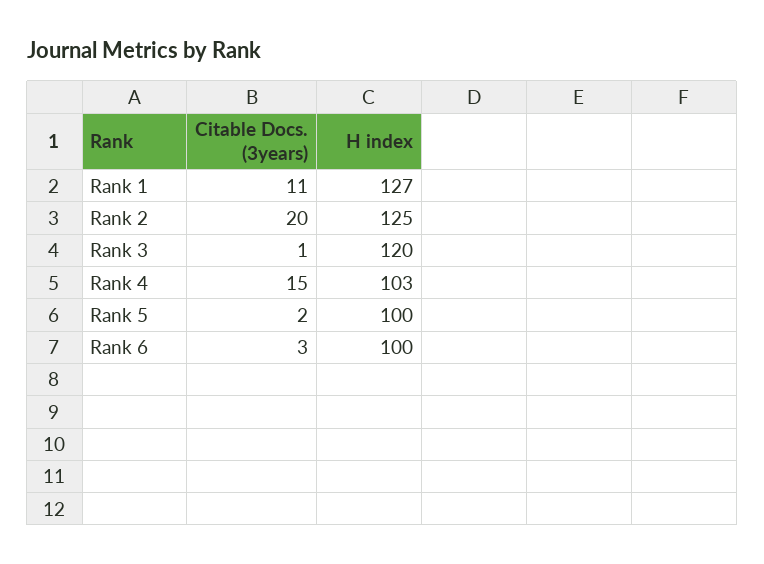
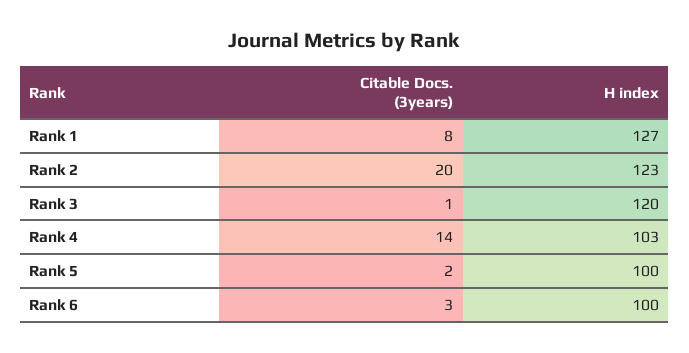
Citable Docs. (3years), Rank 1: 11 -> 8
H index, Rank 2: 125 -> 123
Citable Docs. (3years), Rank 4: 15 -> 14

